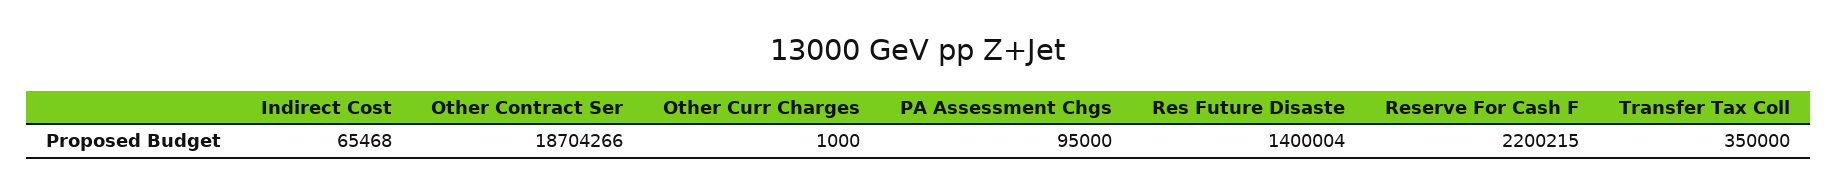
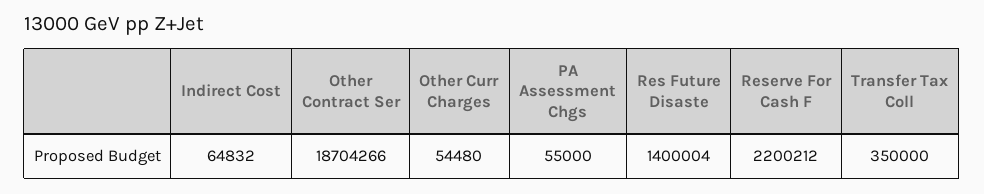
Indirect Cost: 65468 -> 64832
Other Curr Charges: 1000 -> 54480
PA Assessment Chgs: 95000 -> 55000
Reserve For Cash F: 2200215 -> 2200212

